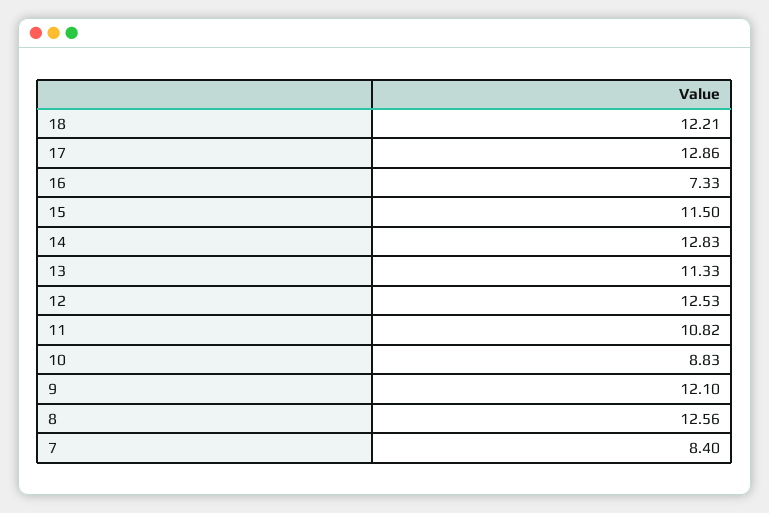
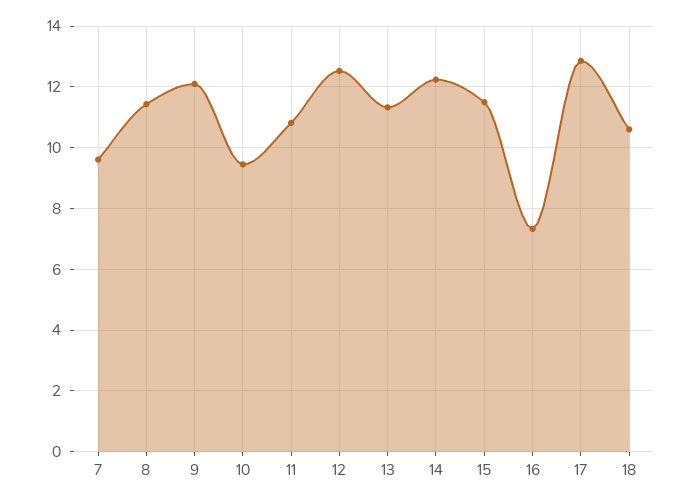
18: 12.21 -> 10.6
14: 12.83 -> 12.2
10: 8.83 -> 9.4
8: 12.56 -> 11.4
7: 8.4 -> 9.6

